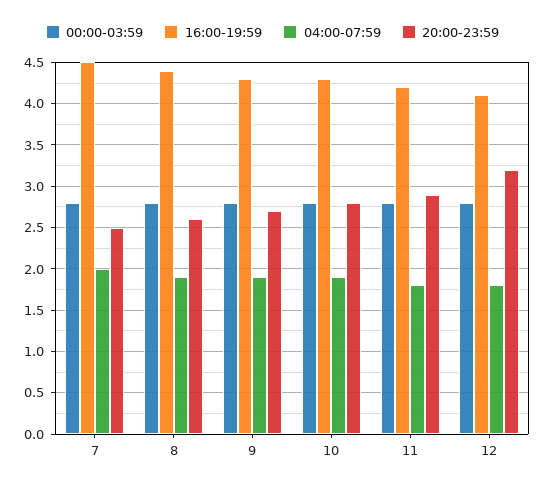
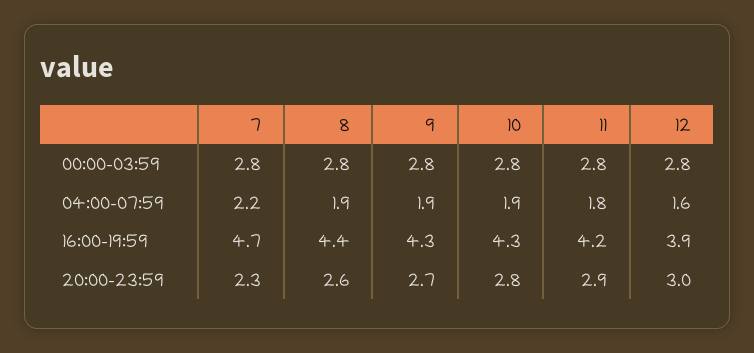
16:00-19:59, 7: 4.5 -> 4.7
04:00-07:59, 7: 2 -> 2.2
20:00-23:59, 7: 2.5 -> 2.3
16:00-19:59, 12: 4.1 -> 3.9
04:00-07:59, 12: 1.8 -> 1.6
20:00-23:59, 12: 3.2 -> 3

